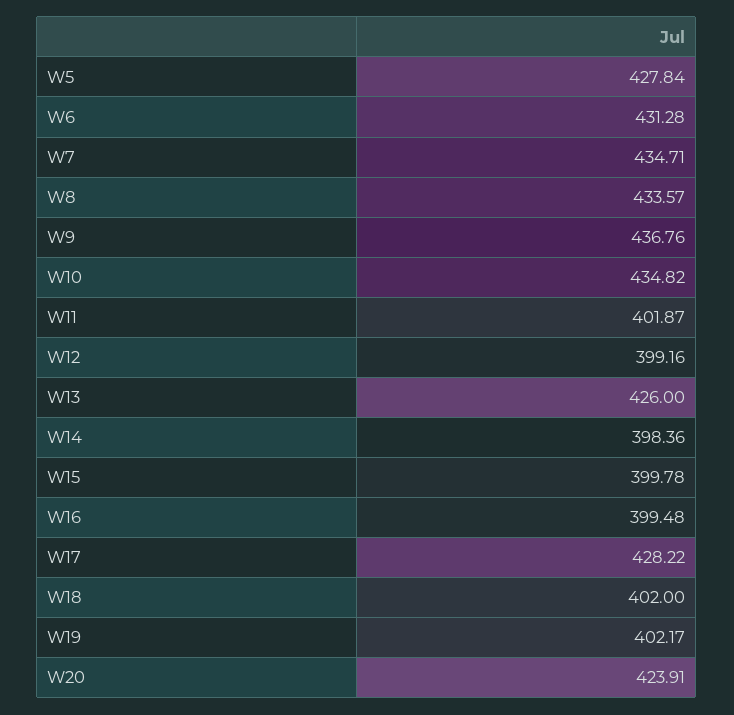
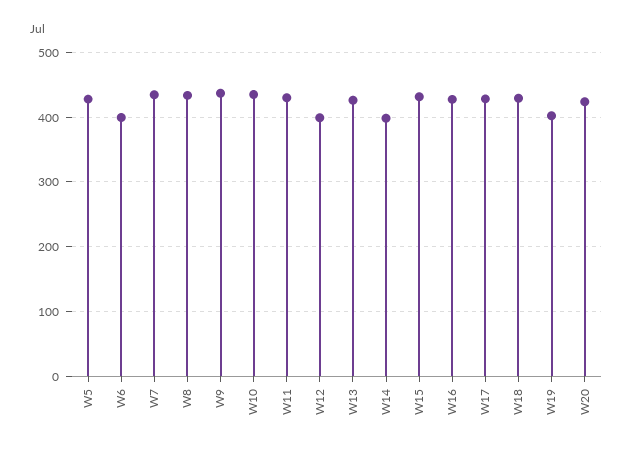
W6: 431.28 -> 400
W11: 401.87 -> 430
W15: 399.78 -> 430
W16: 399.48 -> 430
W18: 402 -> 430

